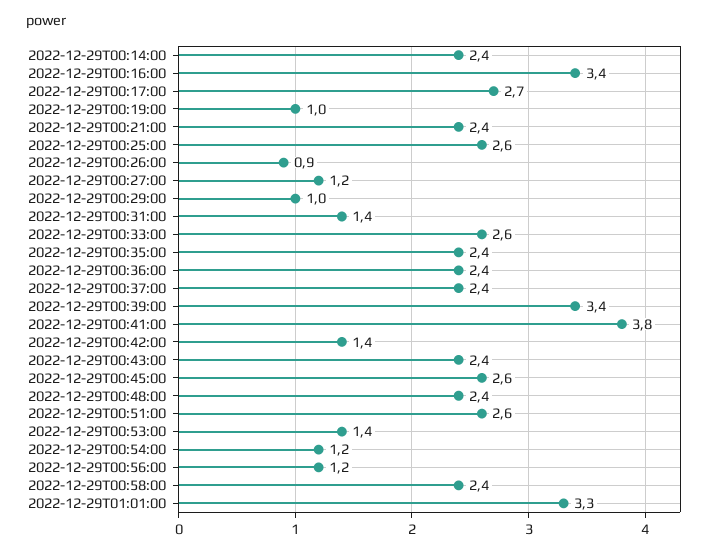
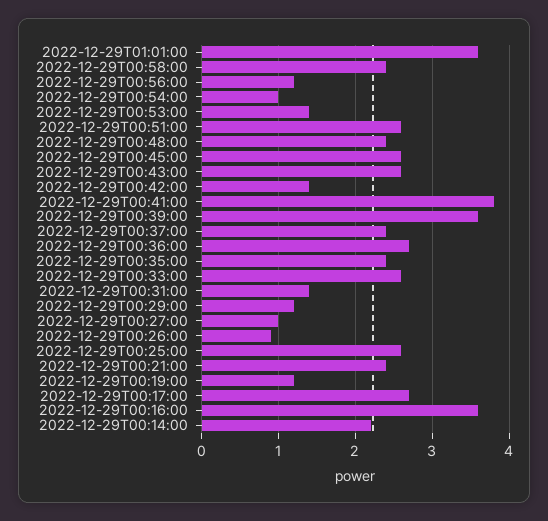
2022-12-29T00:14:00: 2.4 -> 2.2
2022-12-29T00:16:00: 3.4 -> 3.6
2022-12-29T00:19:00: 1 -> 1.2
2022-12-29T00:27:00: 1.2 -> 1
2022-12-29T00:29:00: 1 -> 1.2
2022-12-29T00:36:00: 2.4 -> 2.7
2022-12-29T00:39:00: 3.4 -> 3.6
2022-12-29T00:43:00: 2.4 -> 2.6
2022-12-29T00:54:00: 1.2 -> 1
2022-12-29T01:01:00: 3.3 -> 3.6

